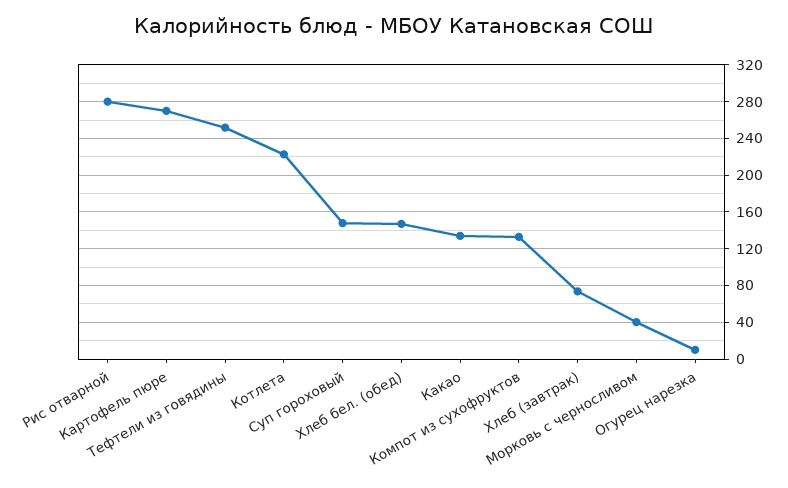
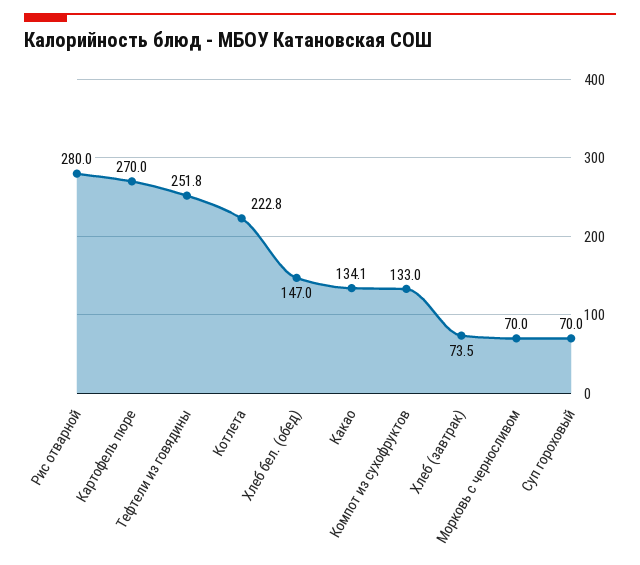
Суп гороховый: 150 -> 70
Морковь с черносливом: 40 -> 70
Огурец нарезка: 10 -> none

